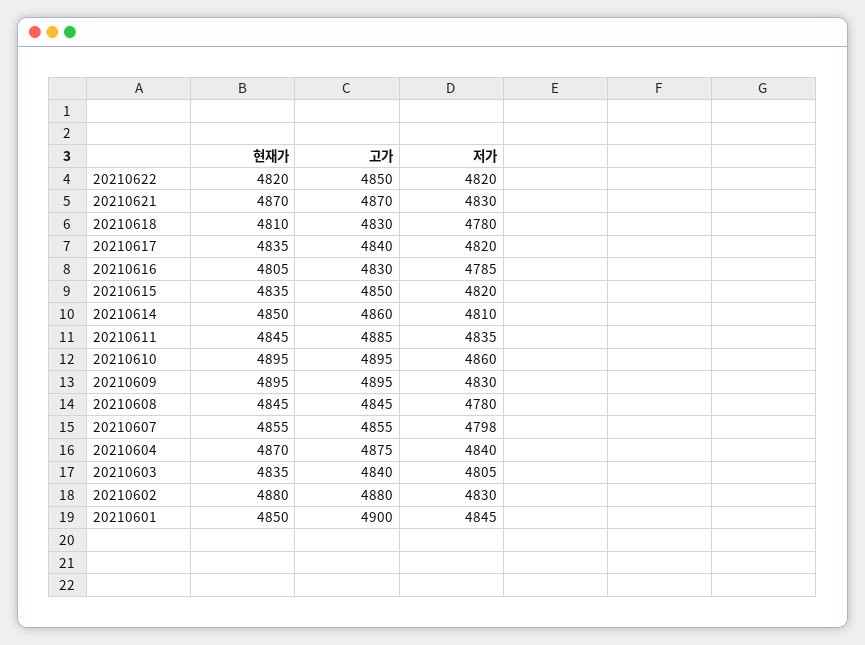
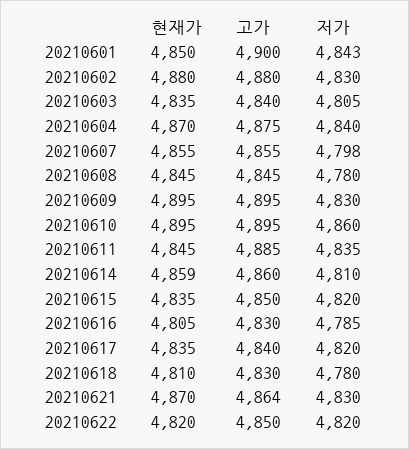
고가, 20210621: 4870 -> 4864
현재가, 20210614: 4850 -> 4859
저가, 20210601: 4845 -> 4843

